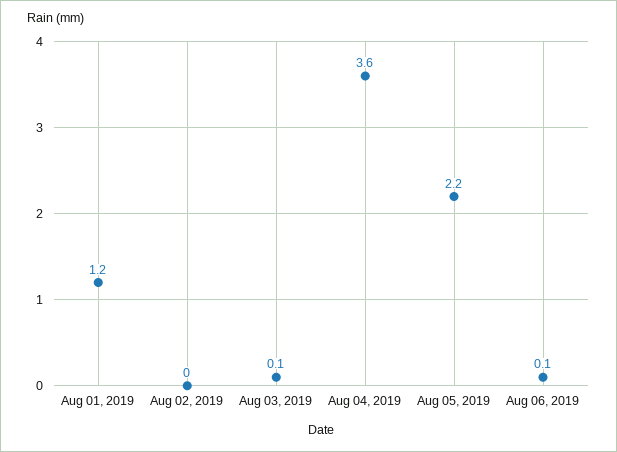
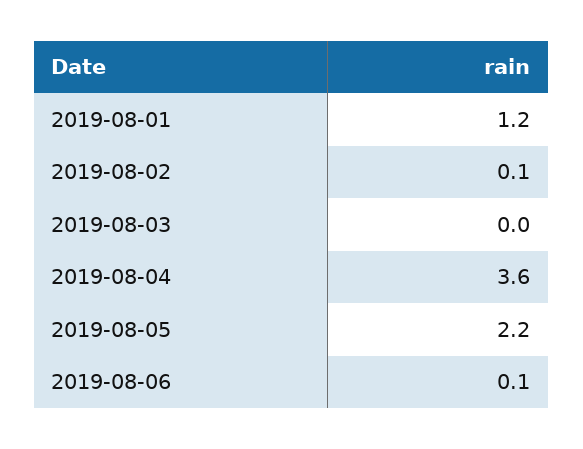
Aug 02, 2019: 0 -> 0.1
Aug 03, 2019: 0.1 -> 0

